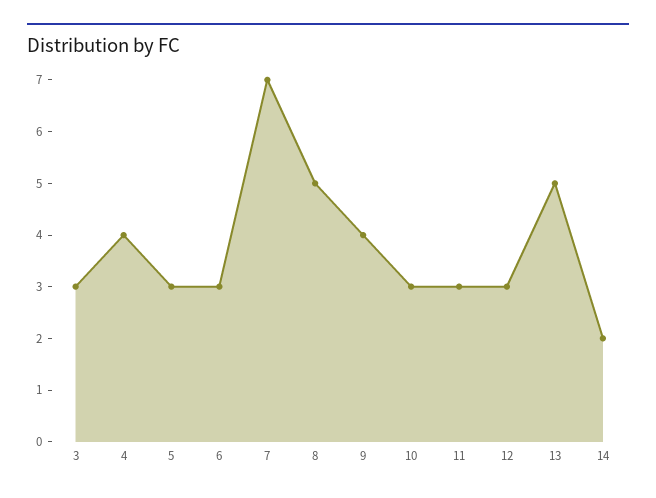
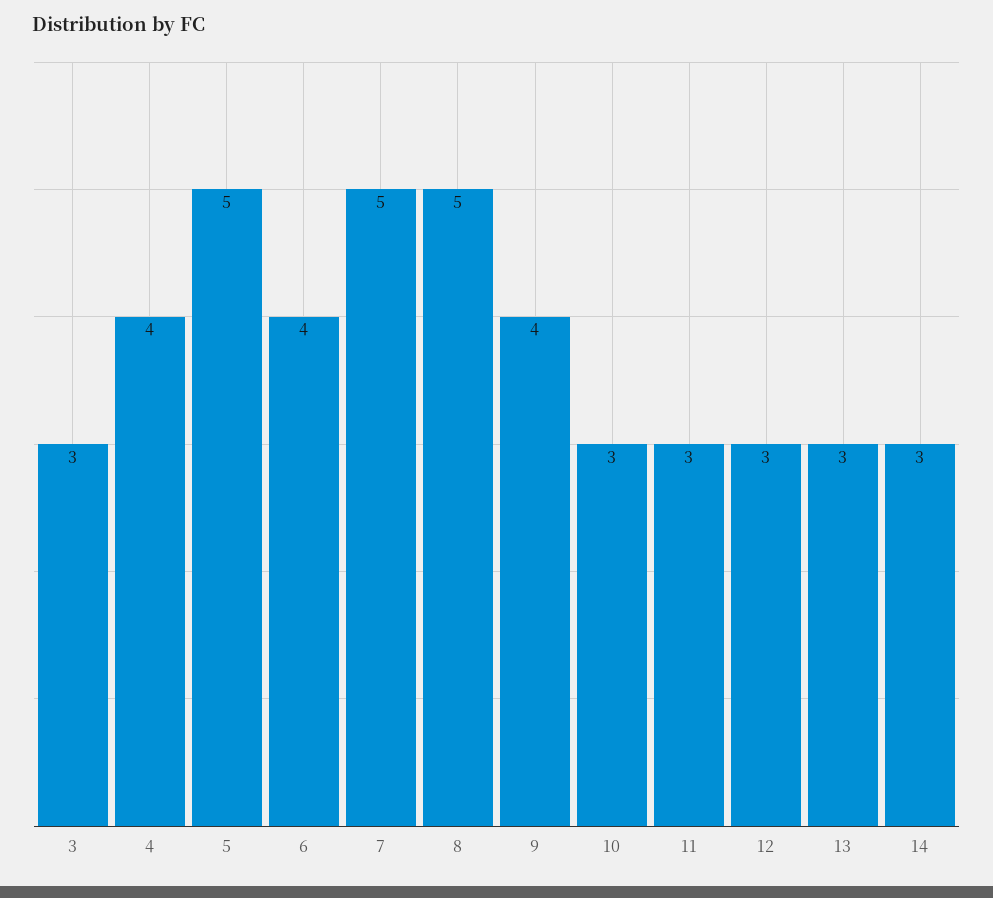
5: 3 -> 5
6: 3 -> 4
7: 7 -> 5
13: 5 -> 3
14: 2 -> 3

